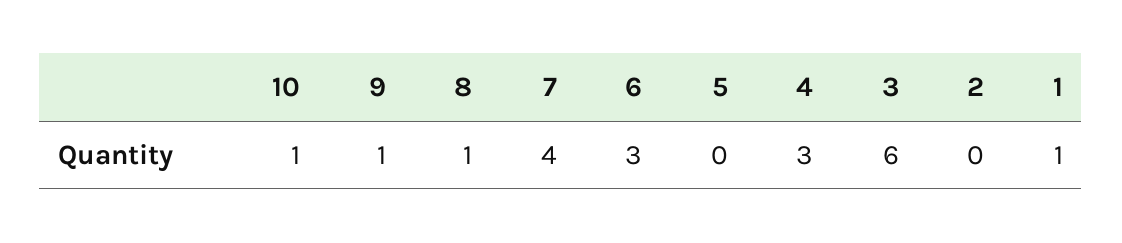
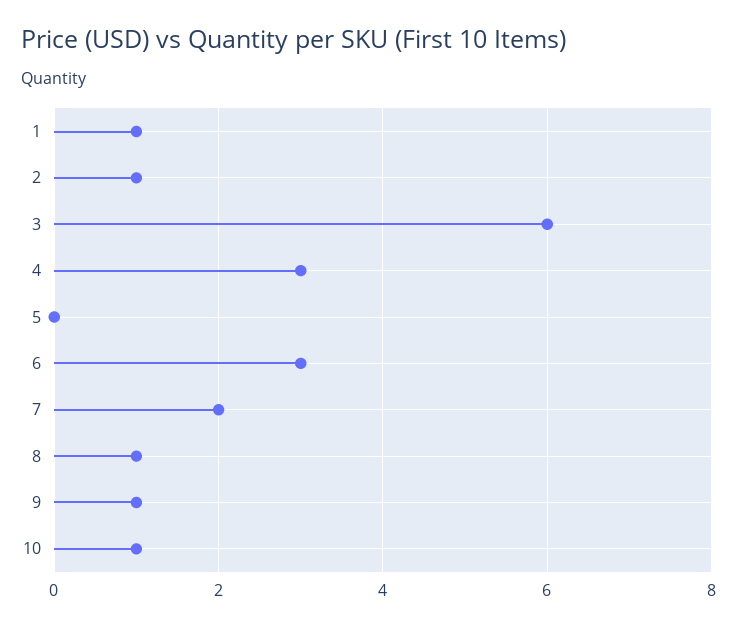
7: 4 -> 2
2: 0 -> 1

